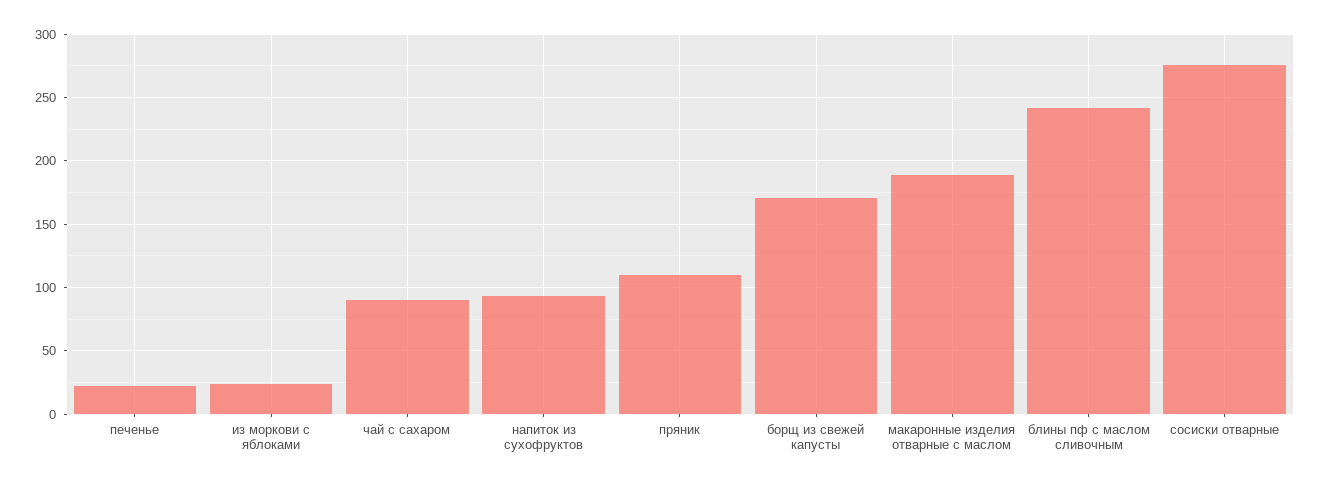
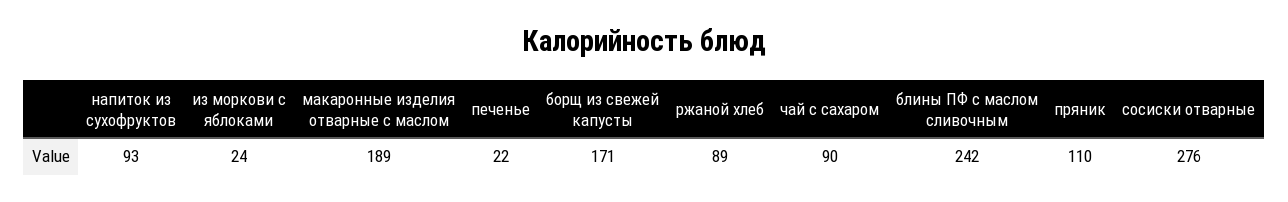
ржаной хлеб: none -> 89

